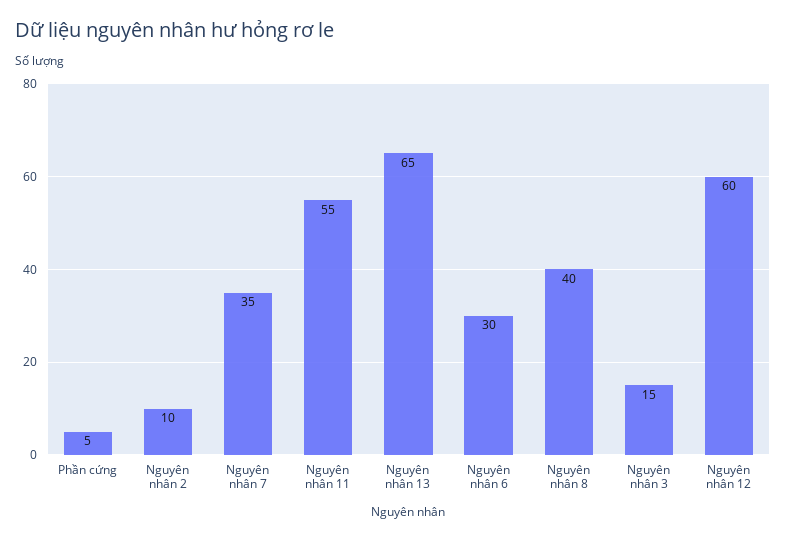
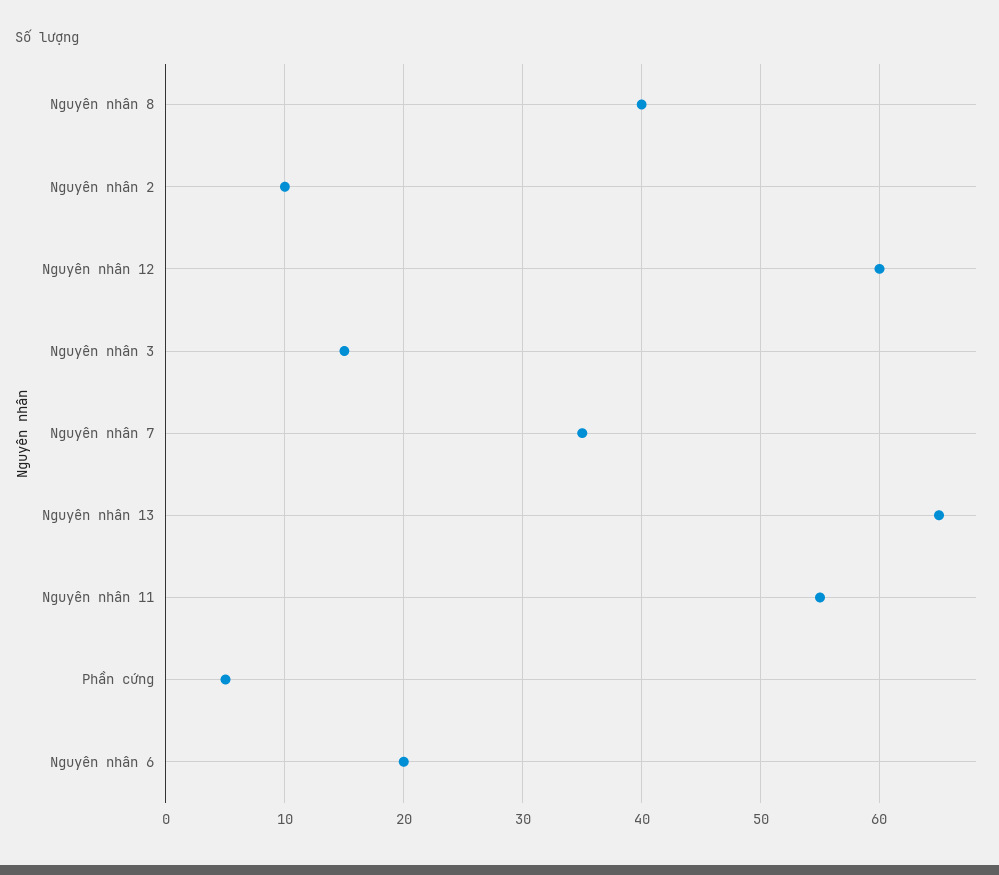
Nguyên nhân 6: 30 -> 20

